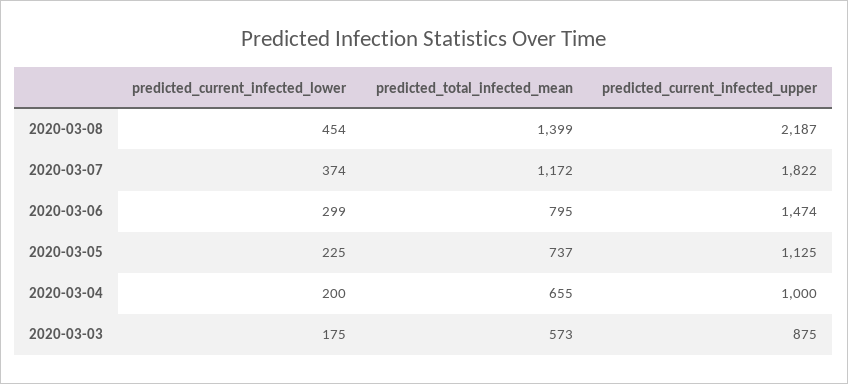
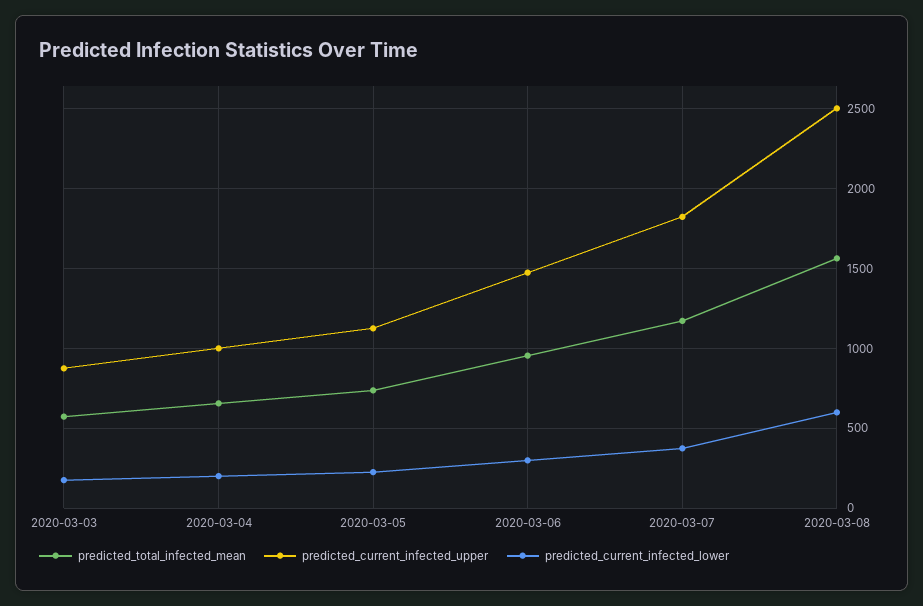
predicted_current_infected_lower, 2020-03-08: 454 -> 600
predicted_total_infected_mean, 2020-03-08: 1399 -> 1550
predicted_current_infected_upper, 2020-03-08: 2187 -> 2500
predicted_total_infected_mean, 2020-03-06: 795 -> 950

